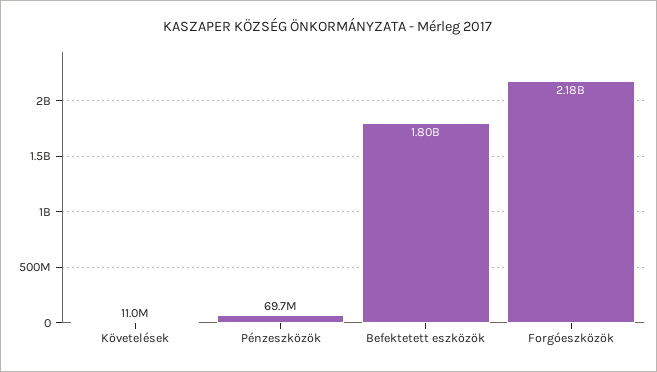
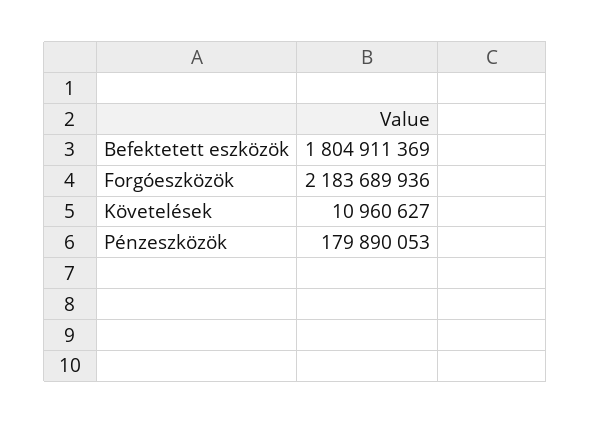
Pénzeszközök: 69700000 -> 179890053

